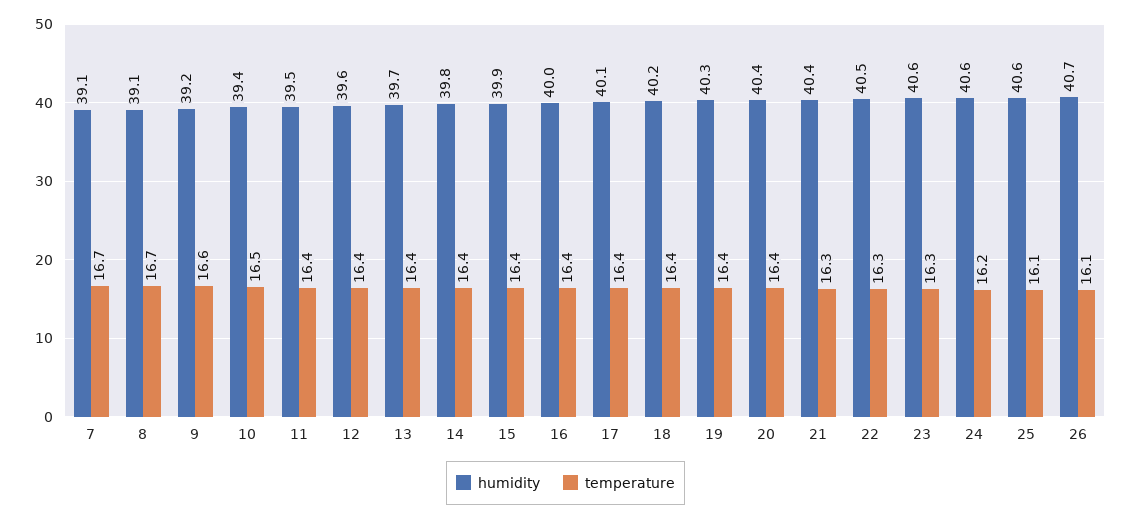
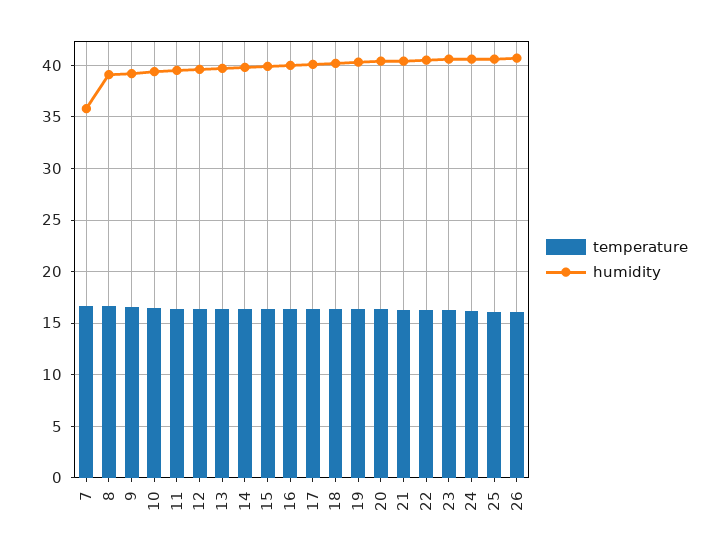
humidity, 7: 39.1 -> 36

